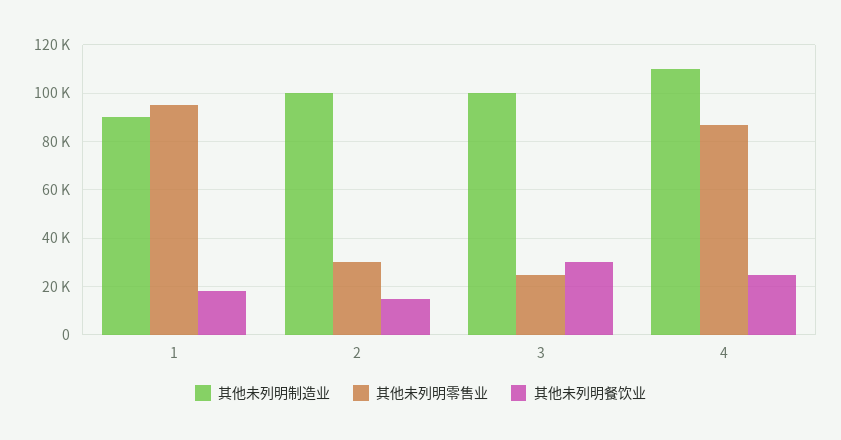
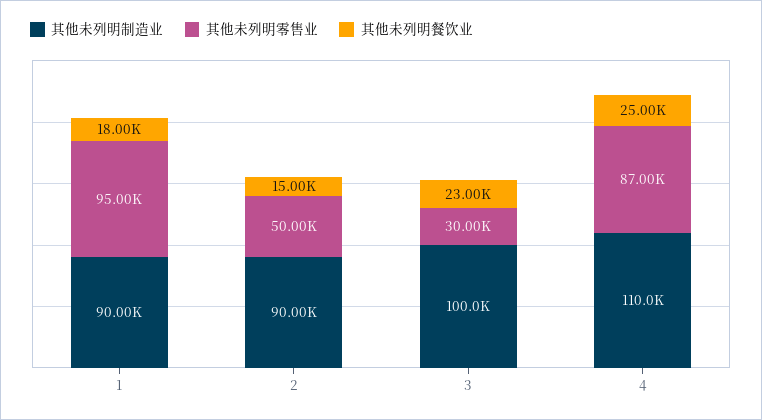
其他未列明制造业, 2: 100000 -> 90000
其他未列明零售业, 2: 30000 -> 50000
其他未列明零售业, 3: 25000 -> 30000
其他未列明餐饮业, 3: 30000 -> 23000

